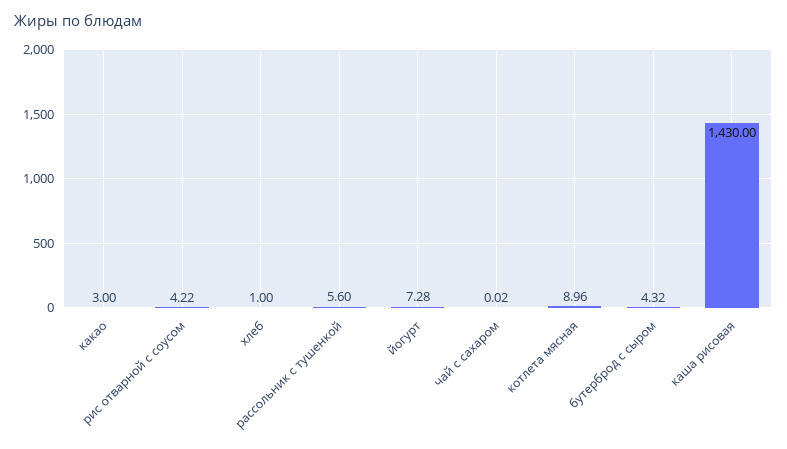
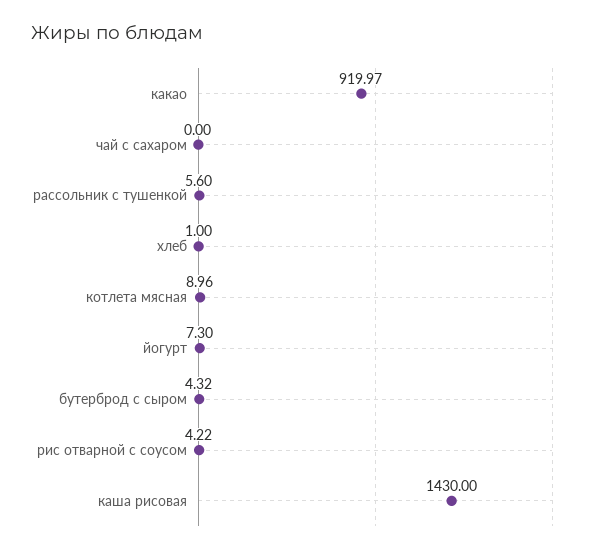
какао: 3 -> 919.97
йогурт: 7.28 -> 7.3
чай с сахаром: 0.02 -> 0

